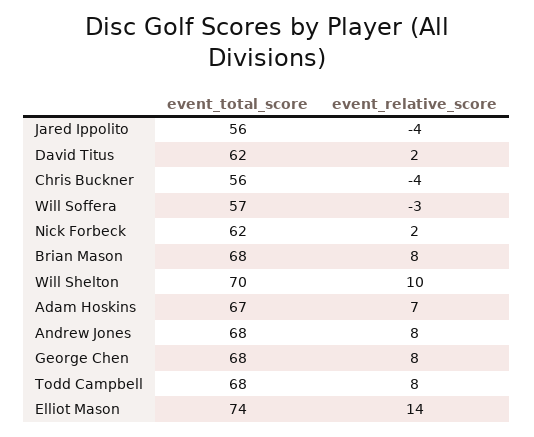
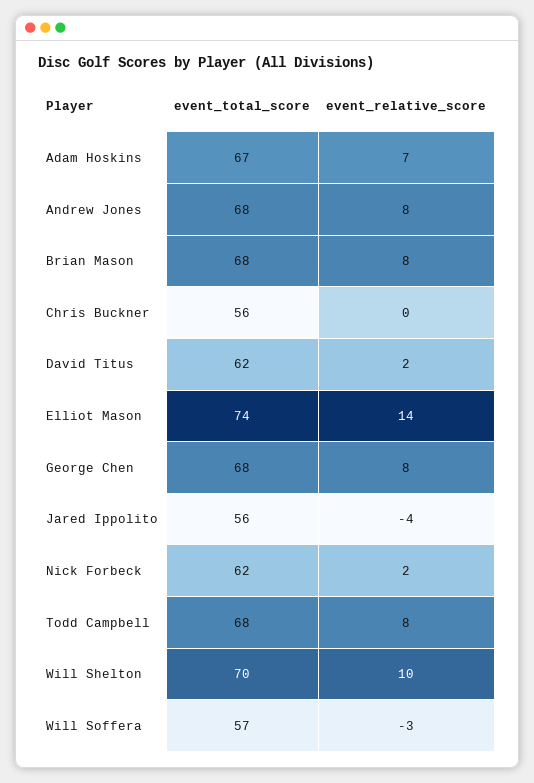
event_relative_score, Chris Buckner: -4 -> 0

